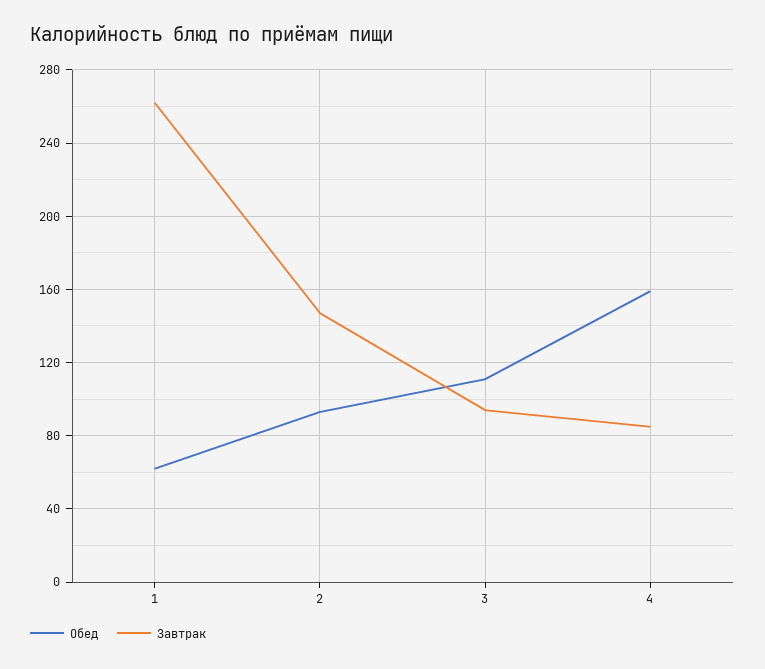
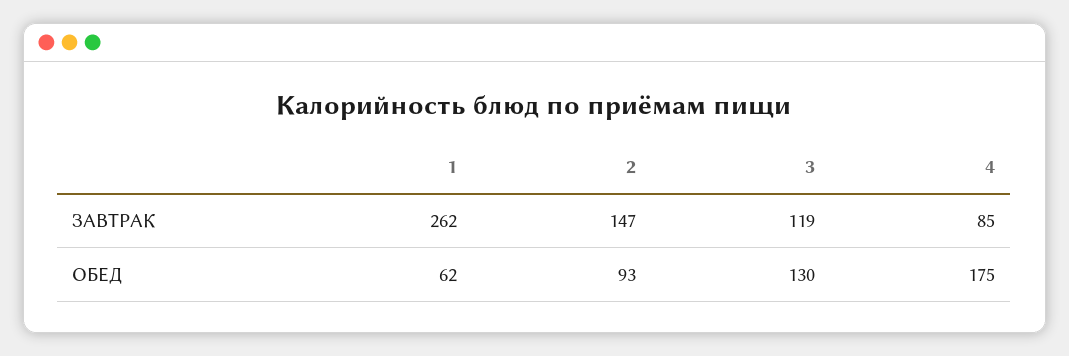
Обед, 3: 110 -> 130
Завтрак, 3: 95 -> 119
Обед, 4: 160 -> 175

